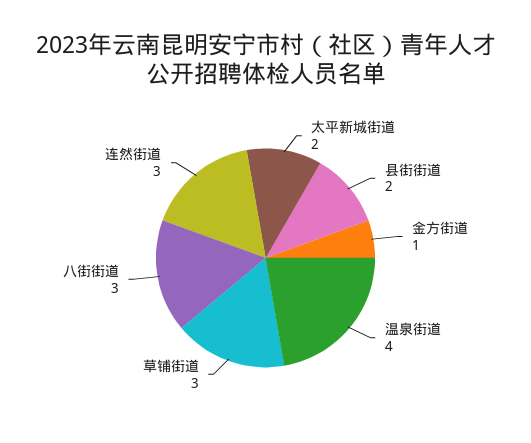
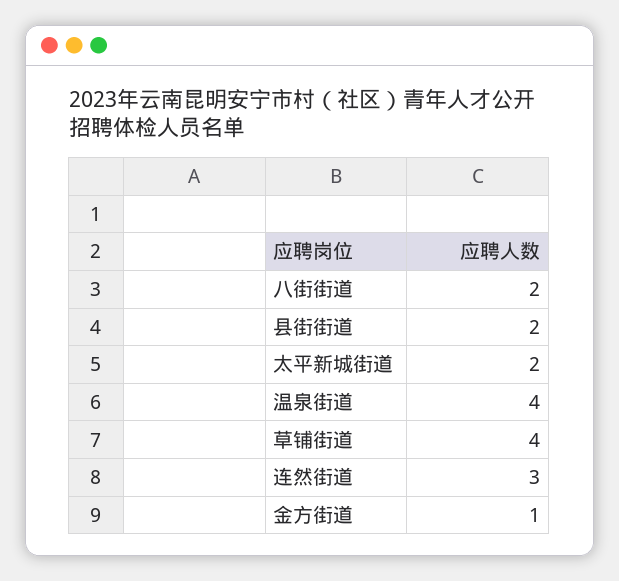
草铺街道: 3 -> 4
八街街道: 3 -> 2

